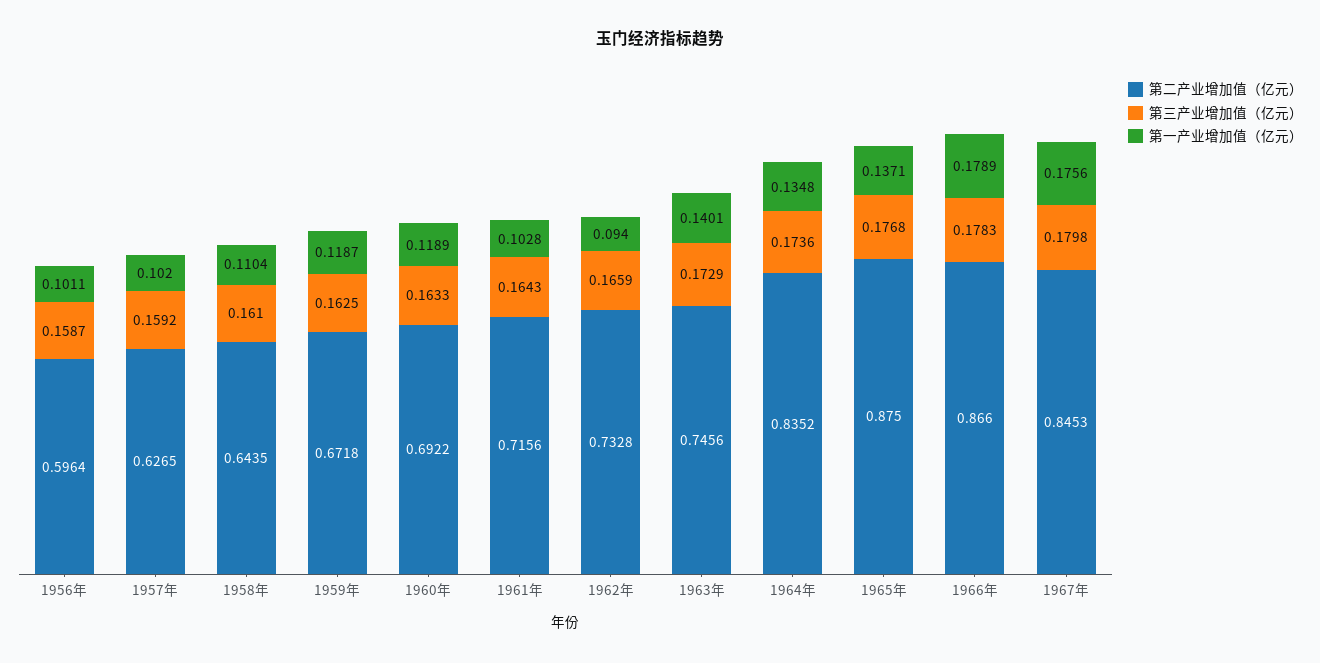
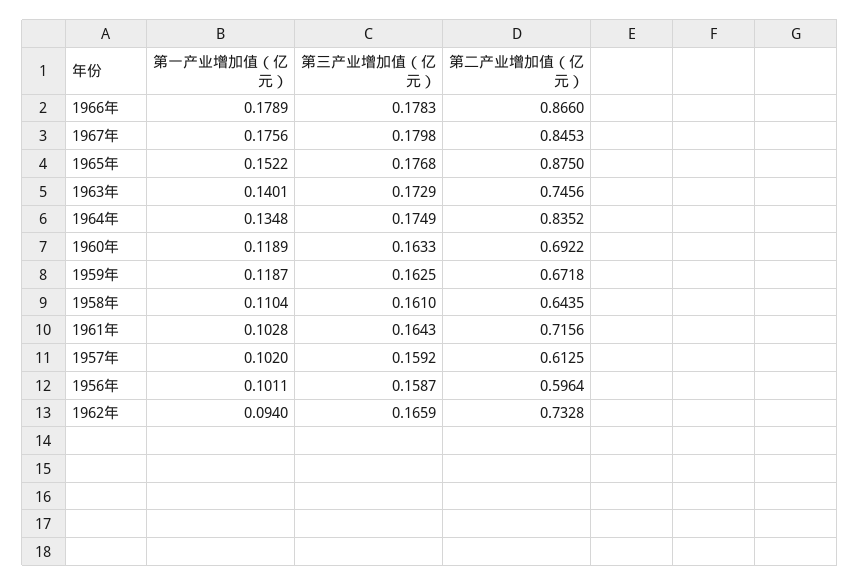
第二产业增加值（亿元）, 1957年: 0.6265 -> 0.6125
第三产业增加值（亿元）, 1964年: 0.1736 -> 0.1749
第一产业增加值（亿元）, 1965年: 0.1371 -> 0.1522

